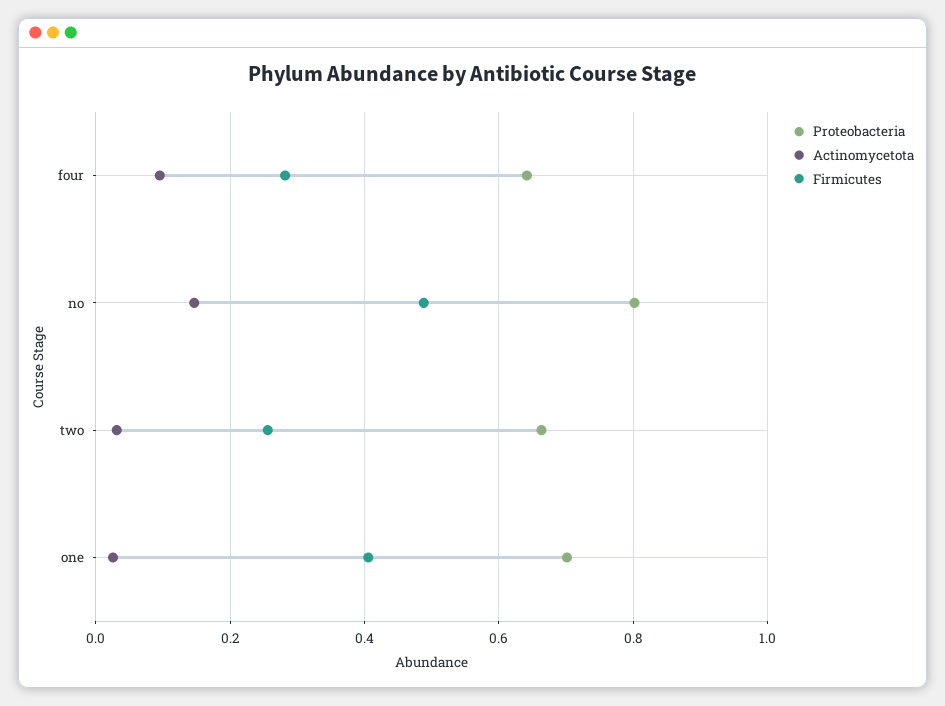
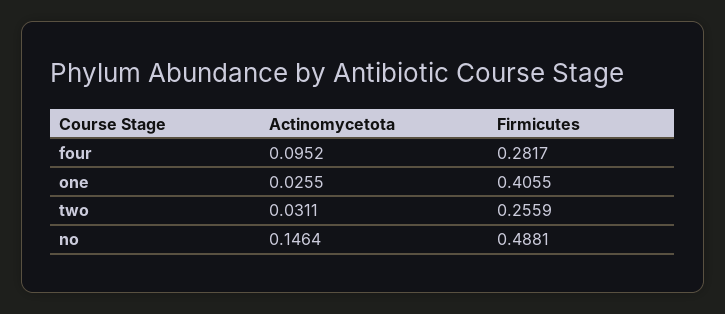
Proteobacteria, four: 0.64 -> none
Proteobacteria, no: 0.8 -> none
Proteobacteria, two: 0.66 -> none
Proteobacteria, one: 0.7 -> none

